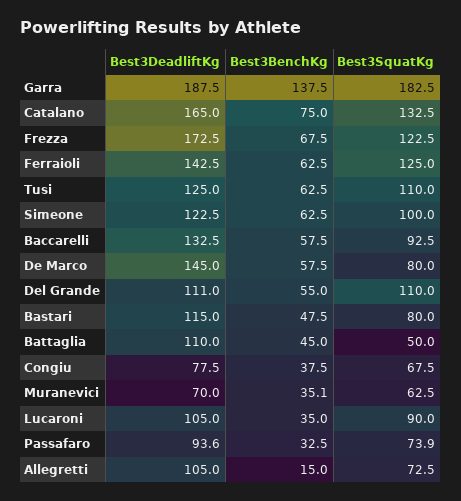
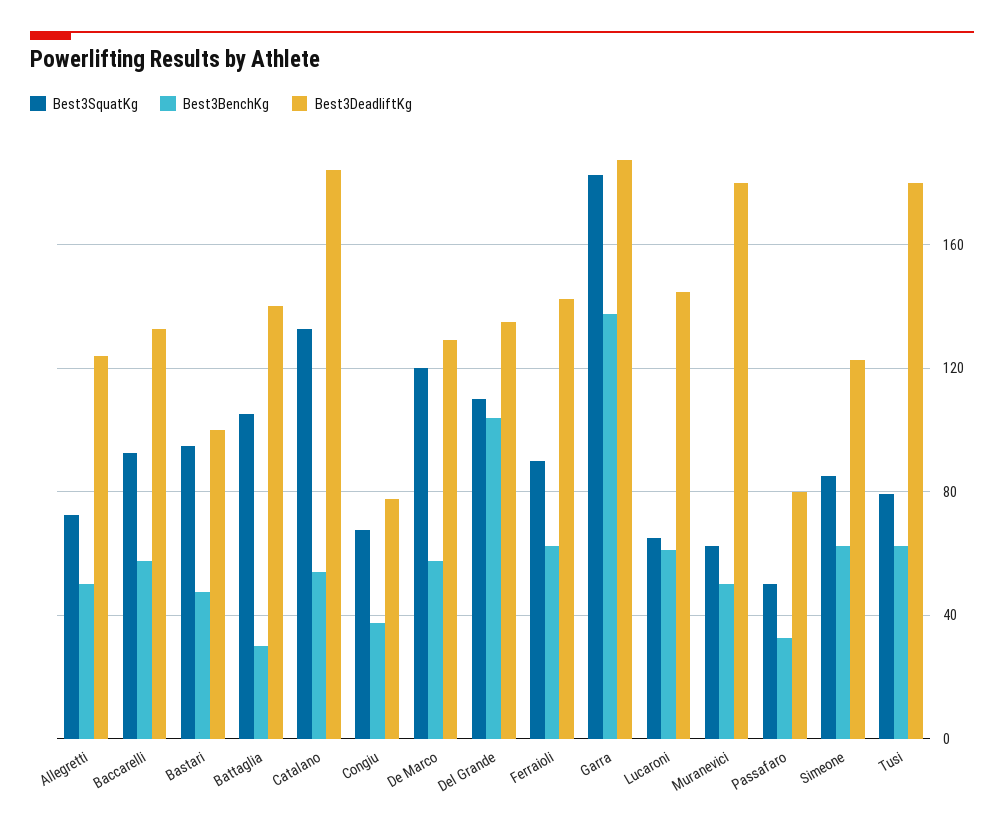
Best3DeadliftKg, Catalano: 165 -> 185
Best3BenchKg, Catalano: 75 -> 55
Best3DeadliftKg, Frezza: 172.5 -> none
Best3BenchKg, Frezza: 67.5 -> none
Best3SquatKg, Frezza: 122.5 -> none
Best3SquatKg, Ferraioli: 125 -> 90
Best3DeadliftKg, Tusi: 125 -> 180
Best3SquatKg, Tusi: 110 -> 80
Best3SquatKg, Simeone: 100 -> 85
Best3DeadliftKg, De Marco: 145 -> 130
Best3SquatKg, De Marco: 80 -> 120
Best3DeadliftKg, Del Grande: 111 -> 135
Best3BenchKg, Del Grande: 55 -> 105
Best3DeadliftKg, Bastari: 115 -> 100
Best3SquatKg, Bastari: 80 -> 95
Best3DeadliftKg, Battaglia: 110 -> 140
Best3BenchKg, Battaglia: 45 -> 30
Best3SquatKg, Battaglia: 50 -> 105
Best3DeadliftKg, Muranevici: 70 -> 180
Best3BenchKg, Muranevici: 35.1 -> 50
Best3DeadliftKg, Lucaroni: 105 -> 145
Best3BenchKg, Lucaroni: 35 -> 60
Best3SquatKg, Lucaroni: 90 -> 65
Best3DeadliftKg, Passafaro: 93.6 -> 80
Best3SquatKg, Passafaro: 73.9 -> 50
Best3DeadliftKg, Allegretti: 105 -> 125
Best3BenchKg, Allegretti: 15 -> 50

